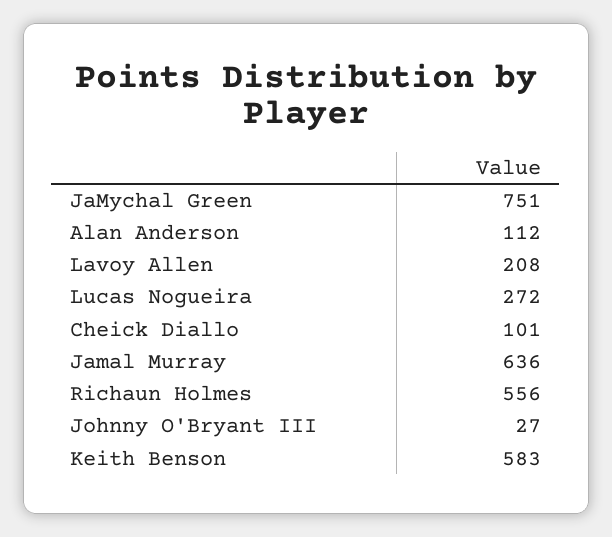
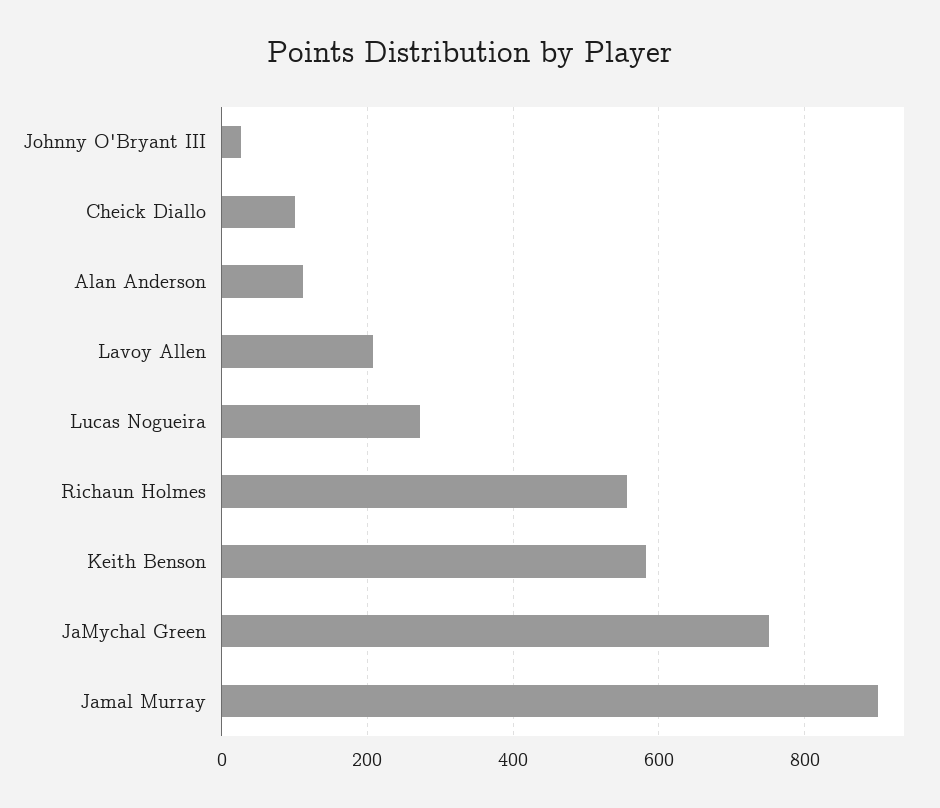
Jamal Murray: 636 -> 900

